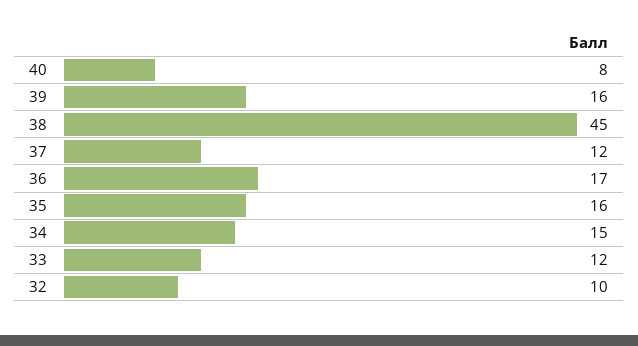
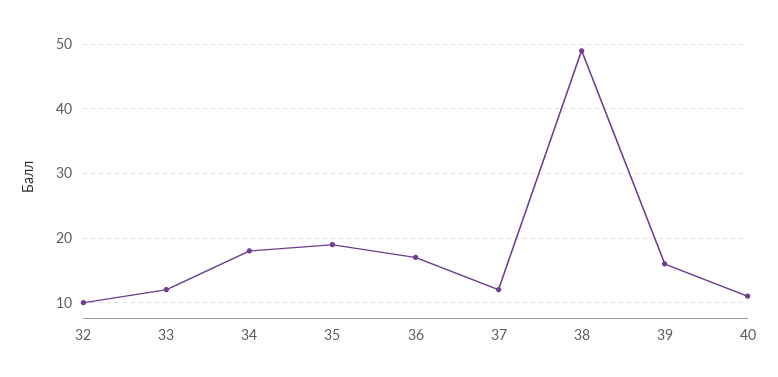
40: 8 -> 11
38: 45 -> 49
35: 16 -> 19
34: 15 -> 18

